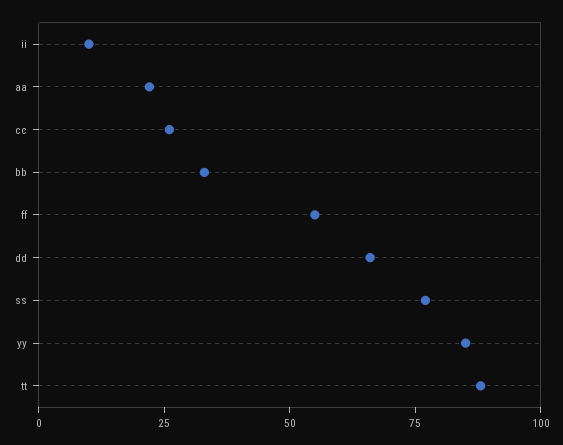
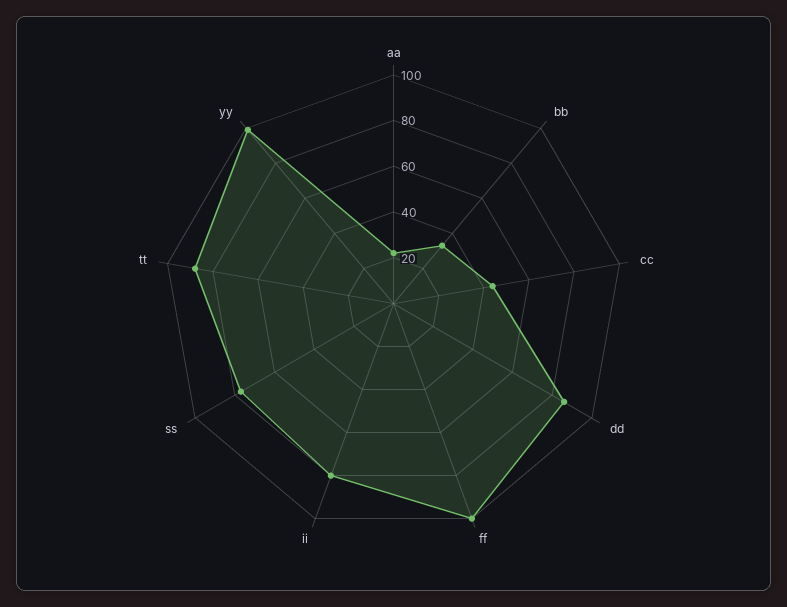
ii: 10 -> 80
cc: 25 -> 45
ff: 55 -> 100
dd: 65 -> 85
yy: 85 -> 100

